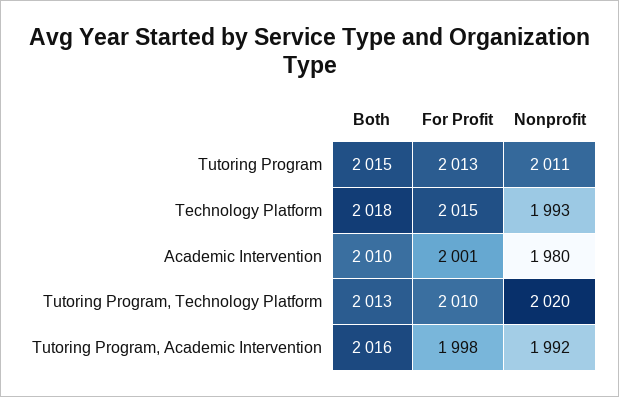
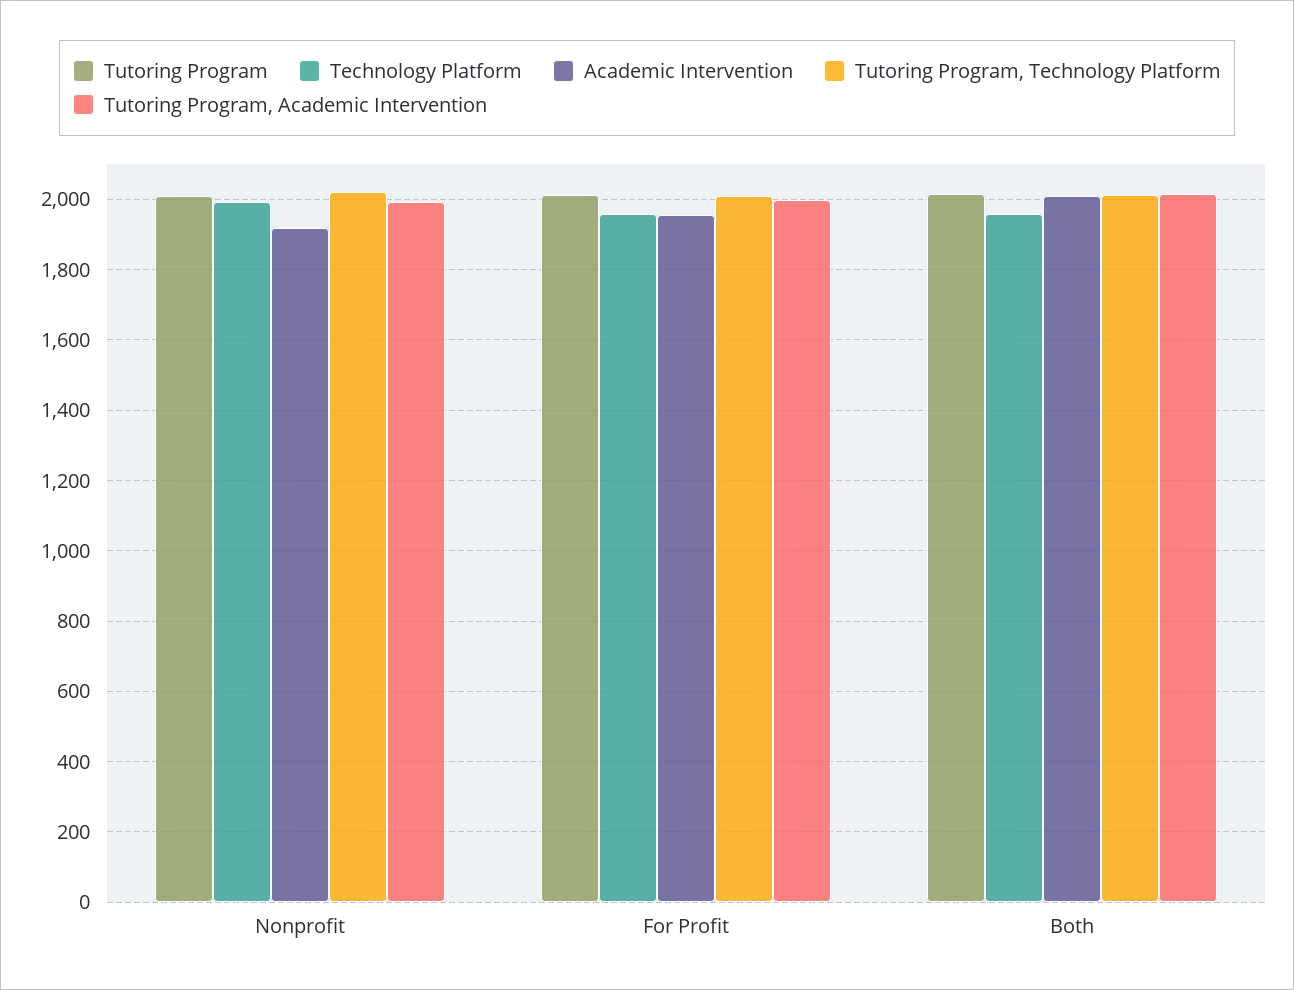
Technology Platform, Both: 2018 -> 1960
Technology Platform, For Profit: 2015 -> 1960
Academic Intervention, For Profit: 2001 -> 1960
Academic Intervention, Nonprofit: 1980 -> 1920

